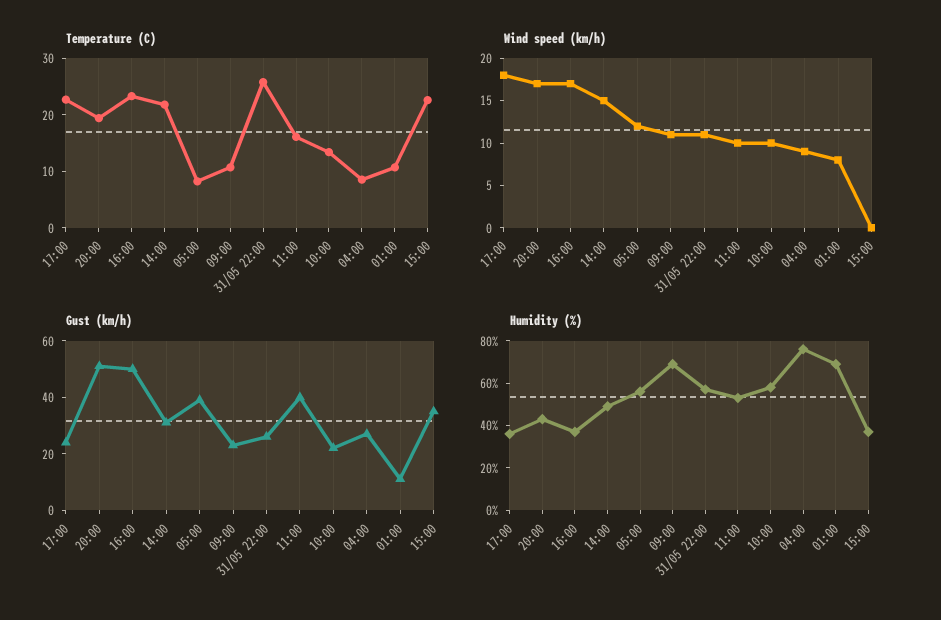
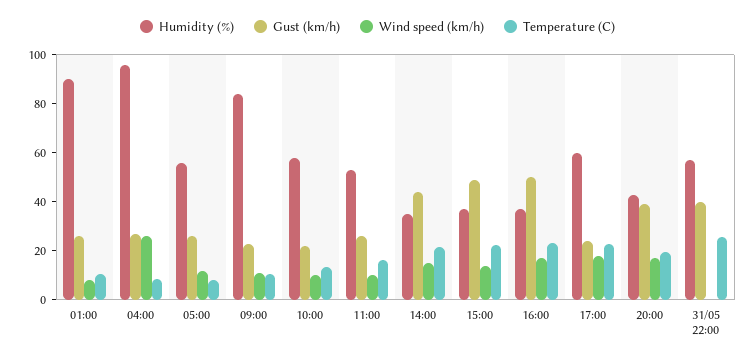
Wind speed (km/h), 31/05 22:00: 11 -> 0
Wind speed (km/h), 04:00: 9 -> 25
Wind speed (km/h), 15:00: 0 -> 15
Gust (km/h), 20:00: 50 -> 40
Gust (km/h), 14:00: 30 -> 45
Gust (km/h), 05:00: 40 -> 25
Gust (km/h), 31/05 22:00: 25 -> 40
Gust (km/h), 11:00: 40 -> 25
Gust (km/h), 01:00: 10 -> 25
Gust (km/h), 15:00: 35 -> 50
Humidity (%), 17:00: 35 -> 60
Humidity (%), 14:00: 50 -> 35
Humidity (%), 09:00: 70 -> 85
Humidity (%), 04:00: 75 -> 95
Humidity (%), 01:00: 70 -> 90

